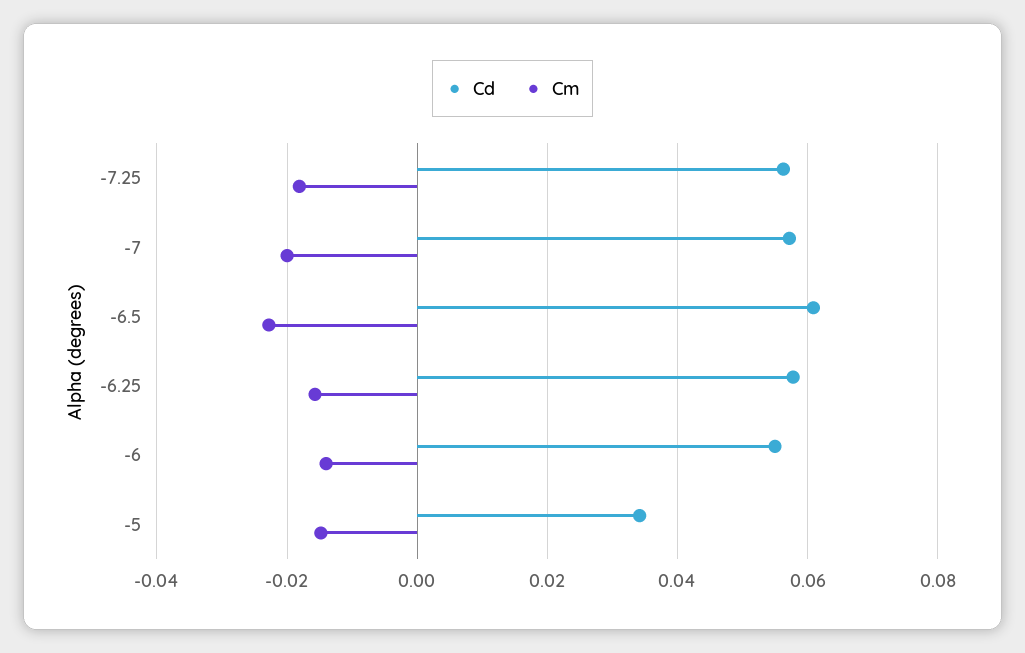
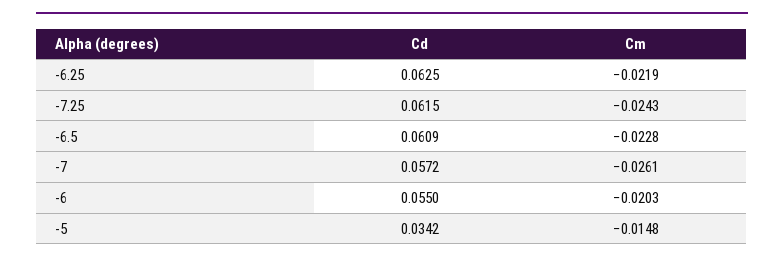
Cd, -7.25: 0.056 -> 0.0615
Cm, -7.25: -0.018 -> -0.0243
Cm, -7: -0.02 -> -0.0261
Cd, -6.25: 0.058 -> 0.0625
Cm, -6.25: -0.016 -> -0.0219
Cm, -6: -0.014 -> -0.0203

